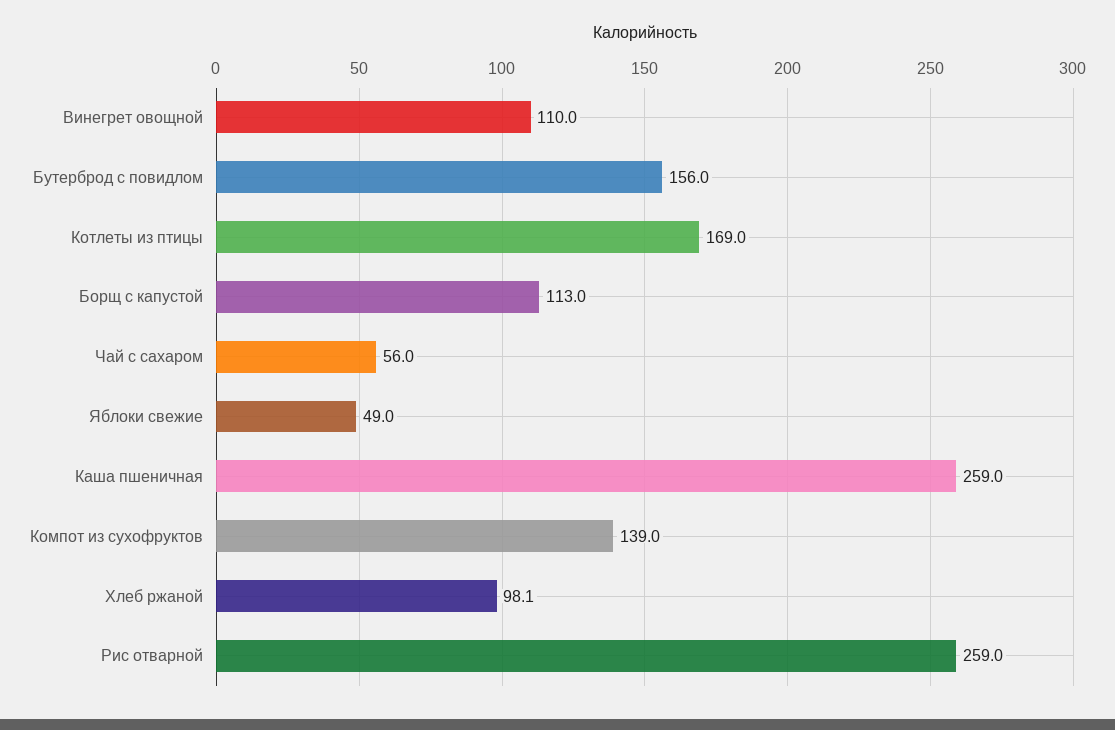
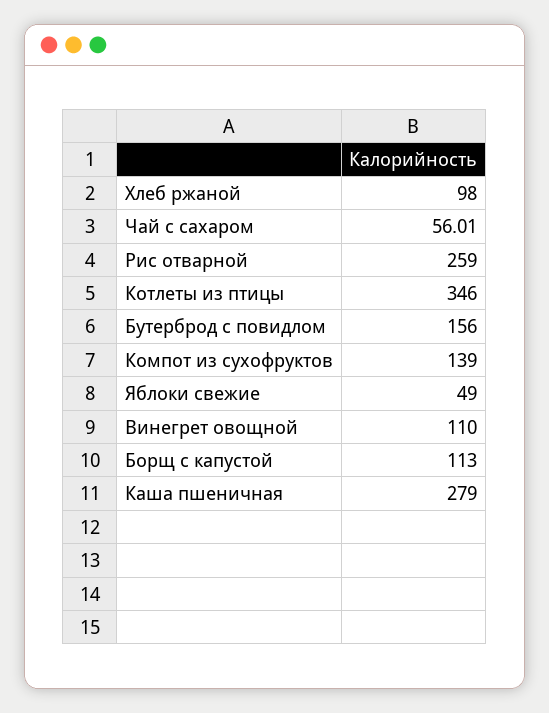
Котлеты из птицы: 169 -> 346
Чай с сахаром: 56 -> 56.01
Каша пшеничная: 259 -> 279
Хлеб ржаной: 98.1 -> 98

